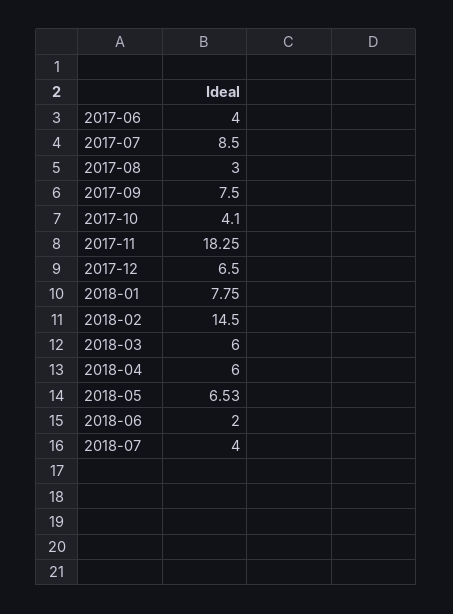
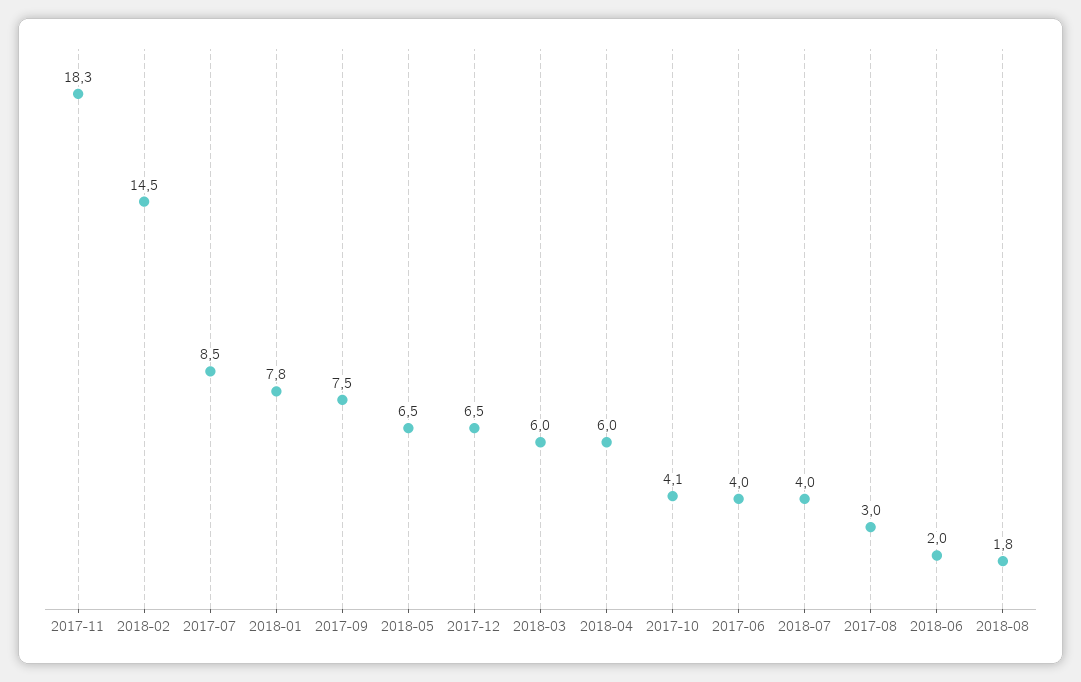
2018-08: none -> 1.8

